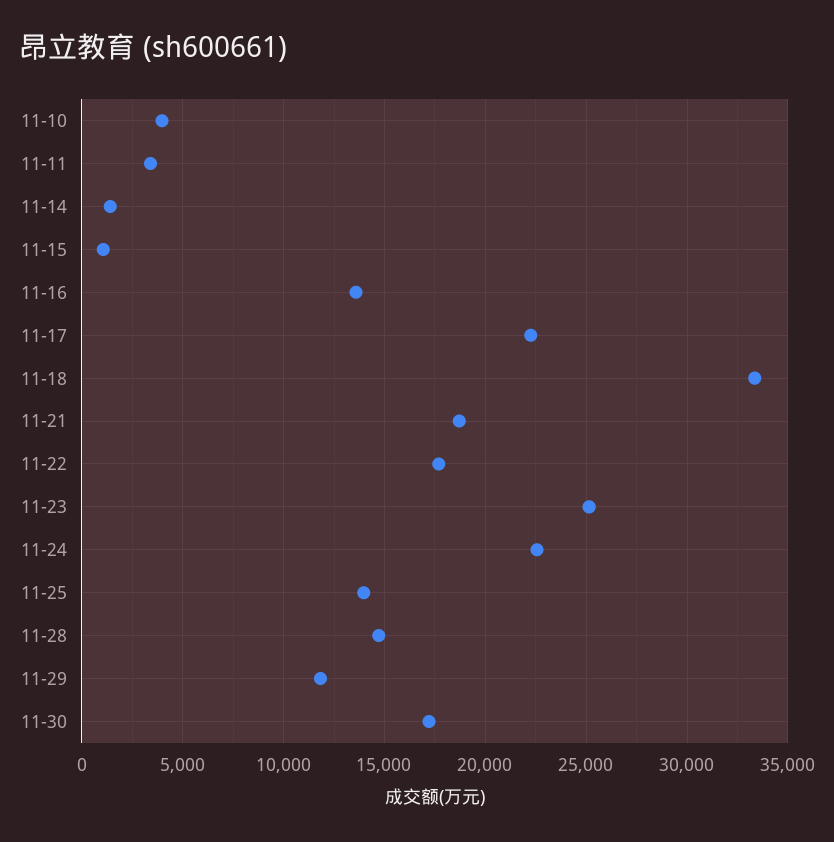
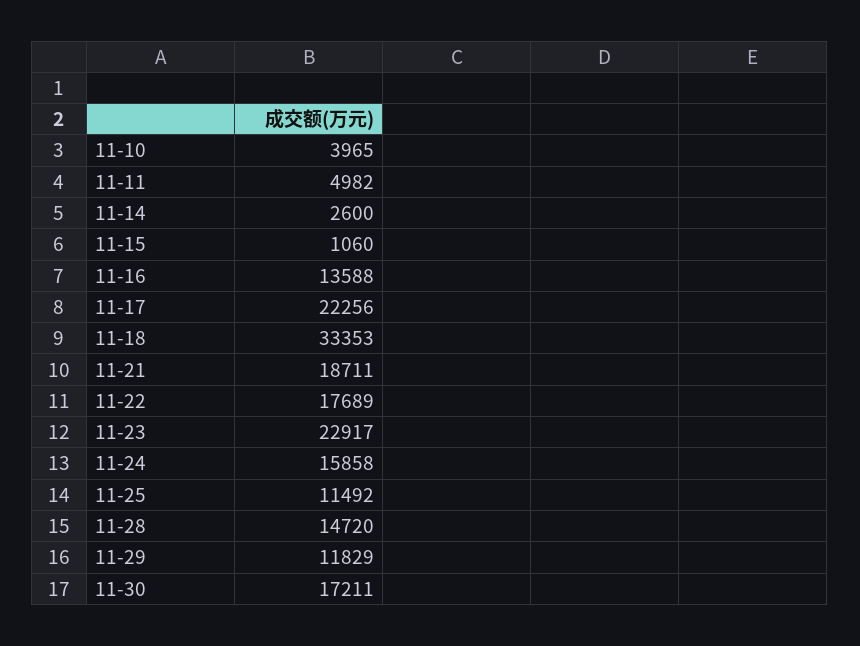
11-11: 3500 -> 4982
11-14: 1500 -> 2600
11-23: 25000 -> 22917
11-24: 22500 -> 15858
11-25: 14000 -> 11492

